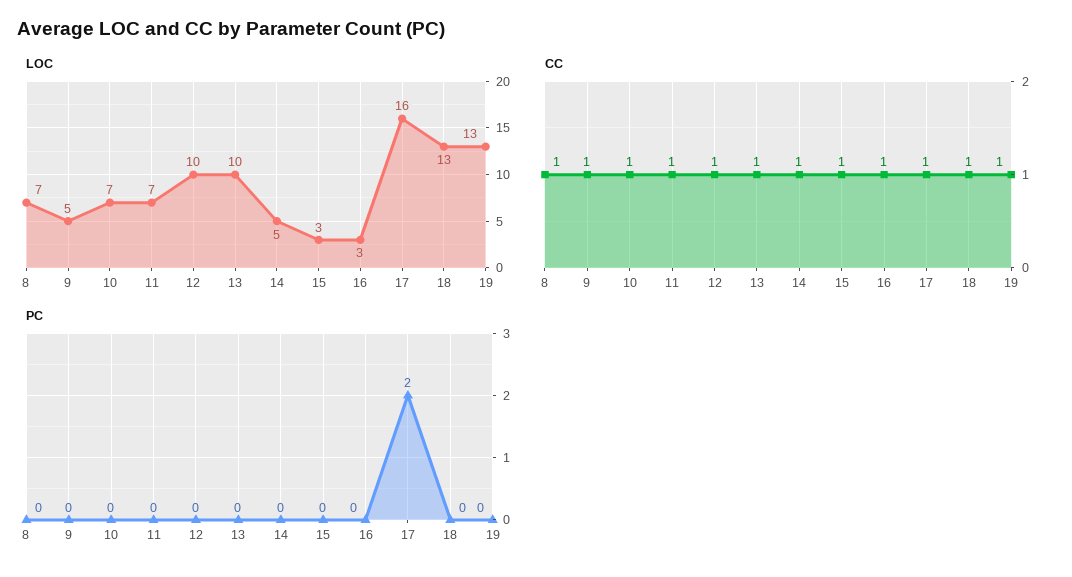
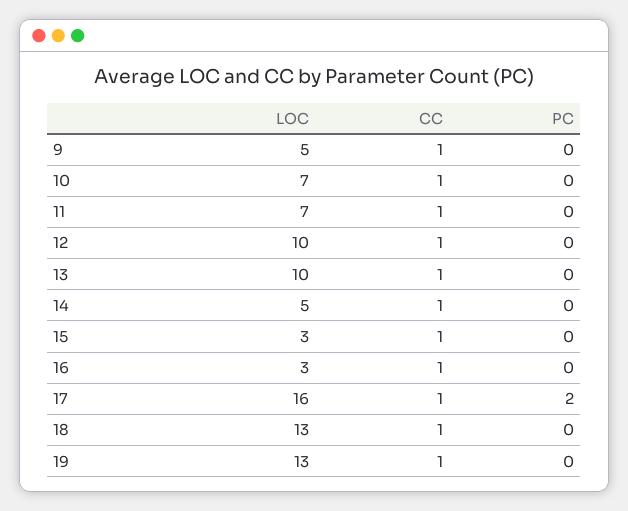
LOC, 8: 7 -> none
CC, 8: 1 -> none
PC, 8: 0 -> none

